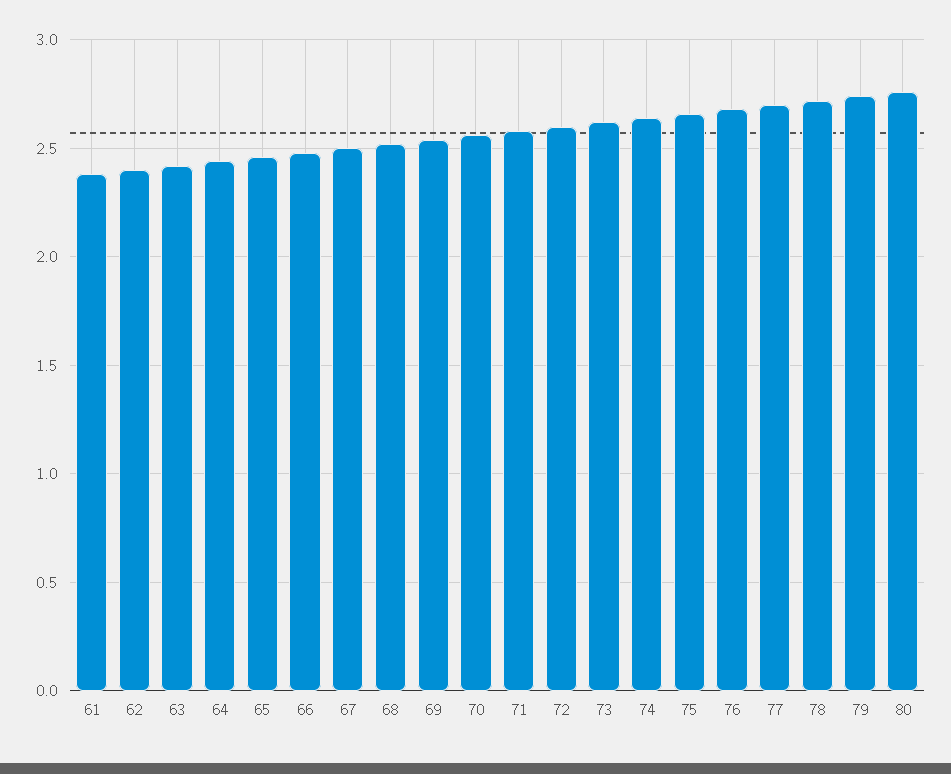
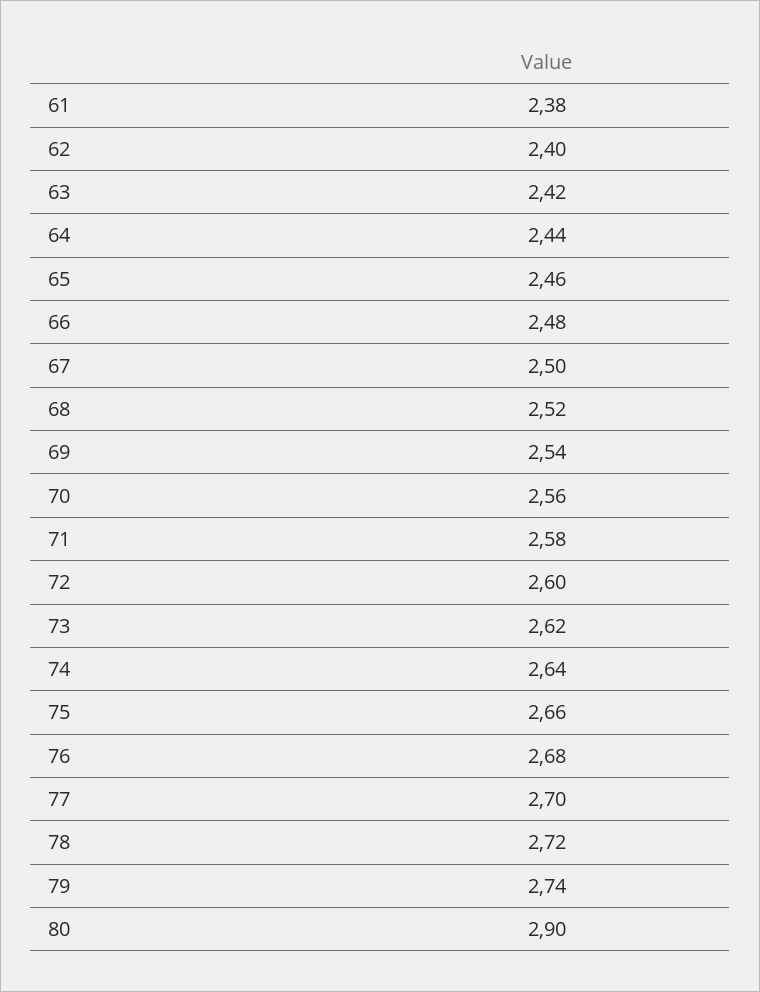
80: 2.75 -> 2.9

